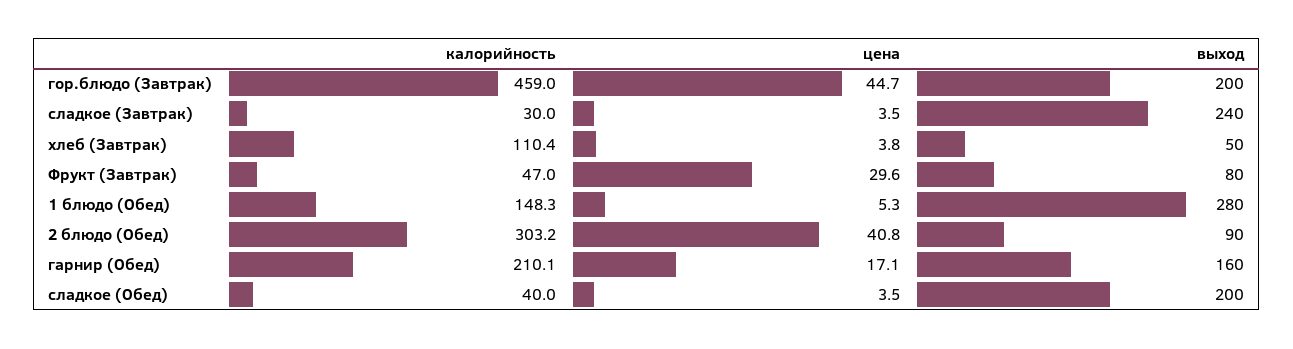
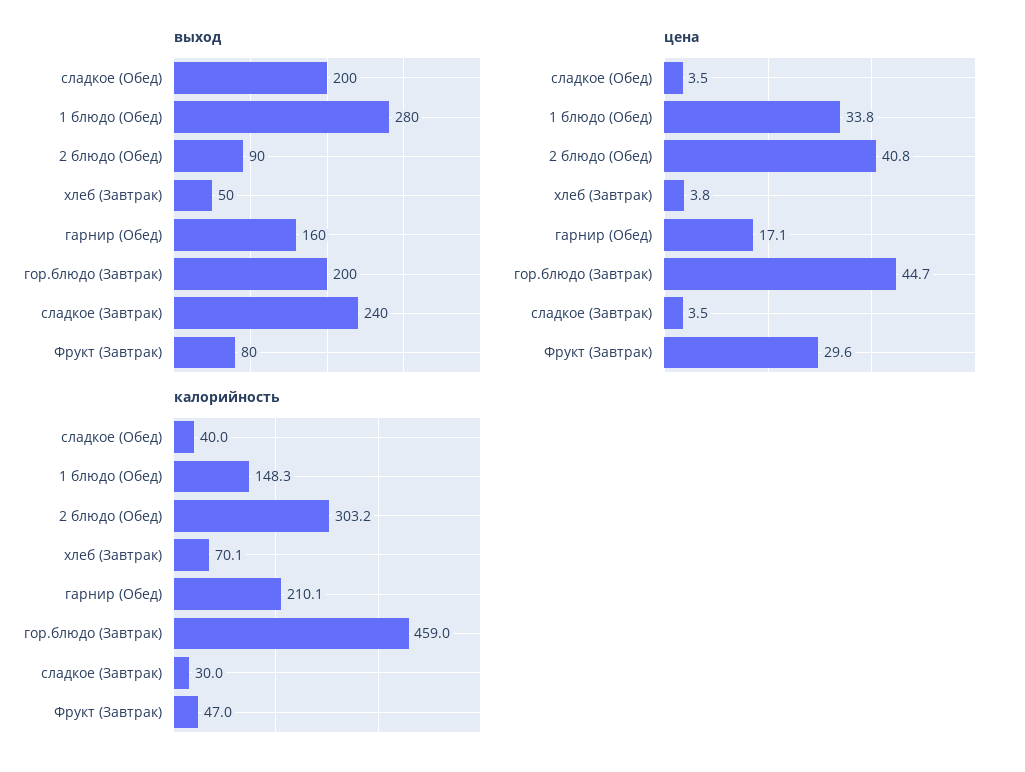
калорийность, хлеб (Завтрак): 110.4 -> 70.1
цена, 1 блюдо (Обед): 5.3 -> 33.8

